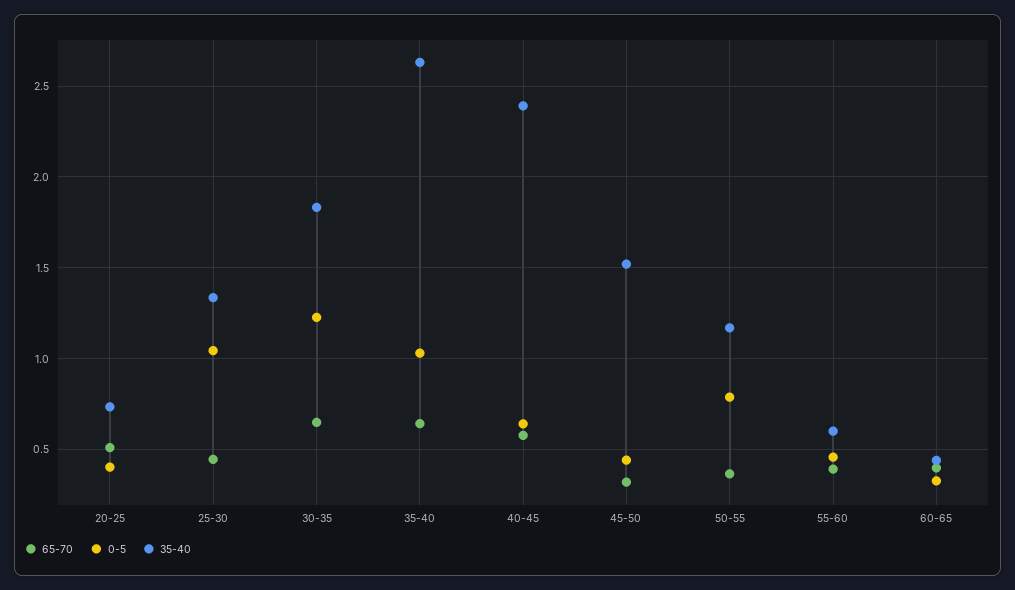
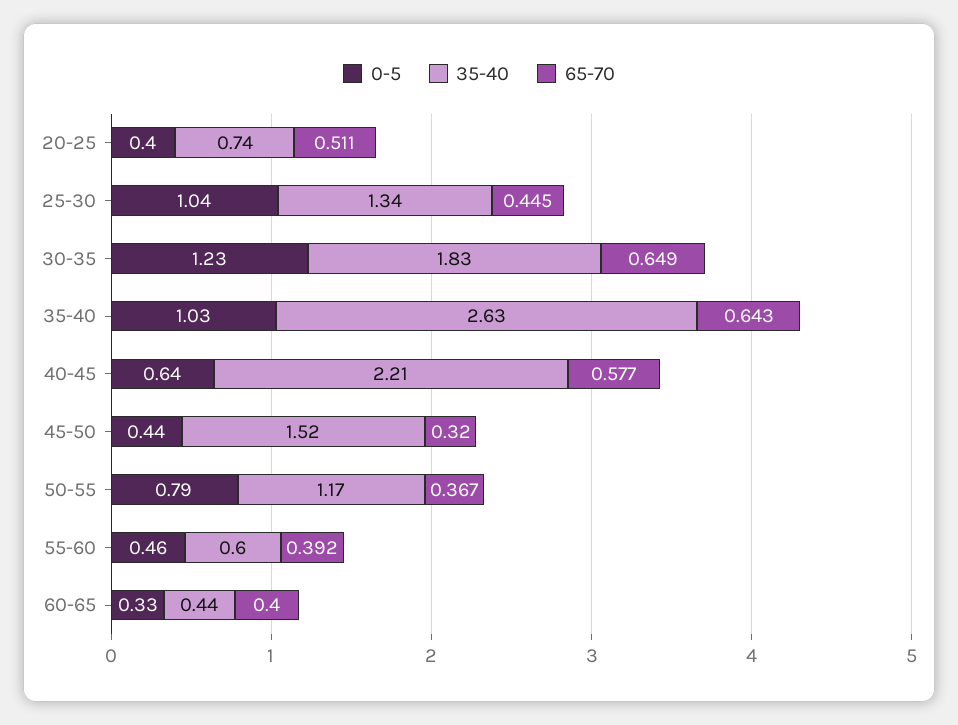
35-40, 40-45: 2.4 -> 2.21

